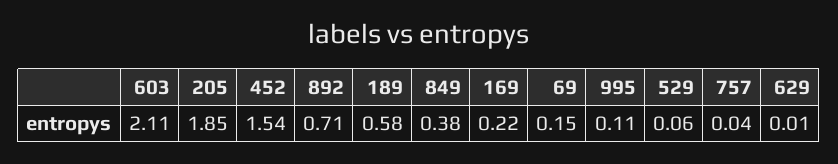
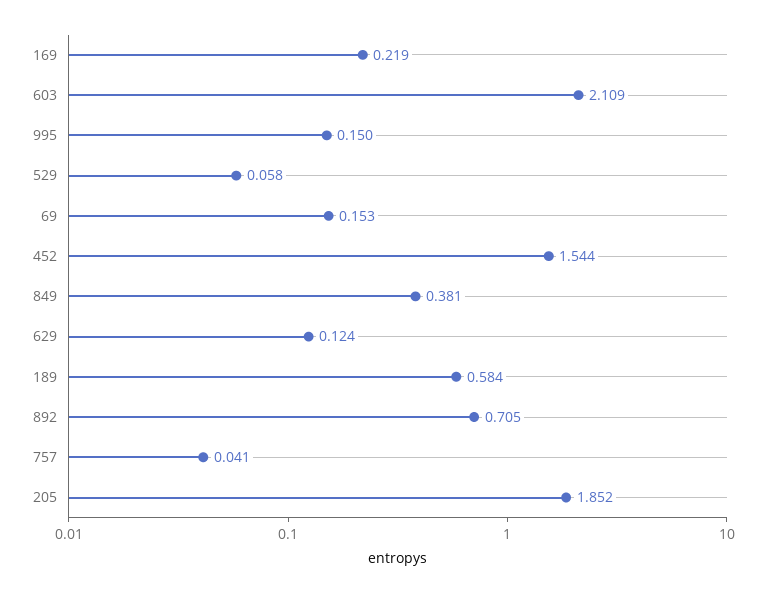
995: 0.11 -> 0.15
629: 0.01 -> 0.124

